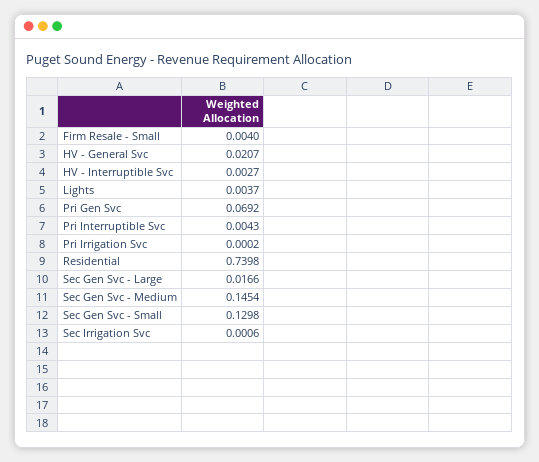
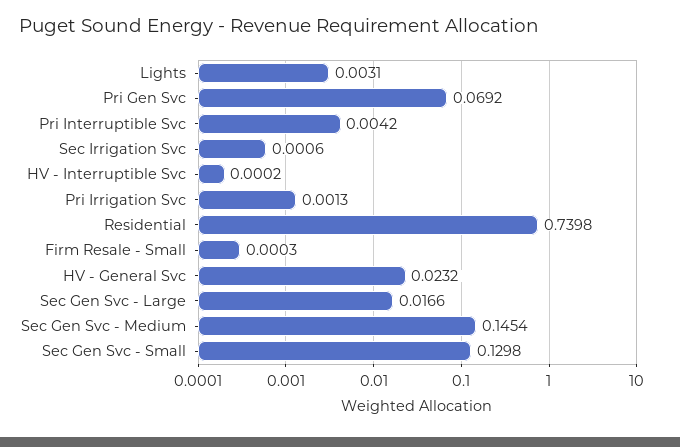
Firm Resale - Small: 0.004 -> 0.0003
HV - General Svc: 0.0207 -> 0.0232
HV - Interruptible Svc: 0.0027 -> 0.0002
Lights: 0.0037 -> 0.0031
Pri Interruptible Svc: 0.0043 -> 0.0042
Pri Irrigation Svc: 0.0002 -> 0.0013

